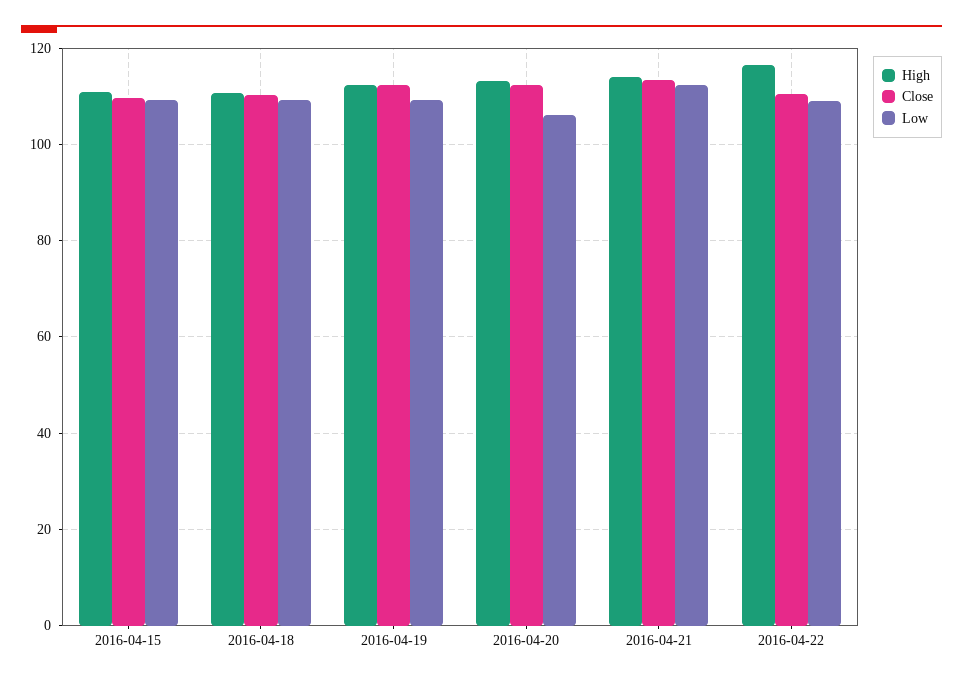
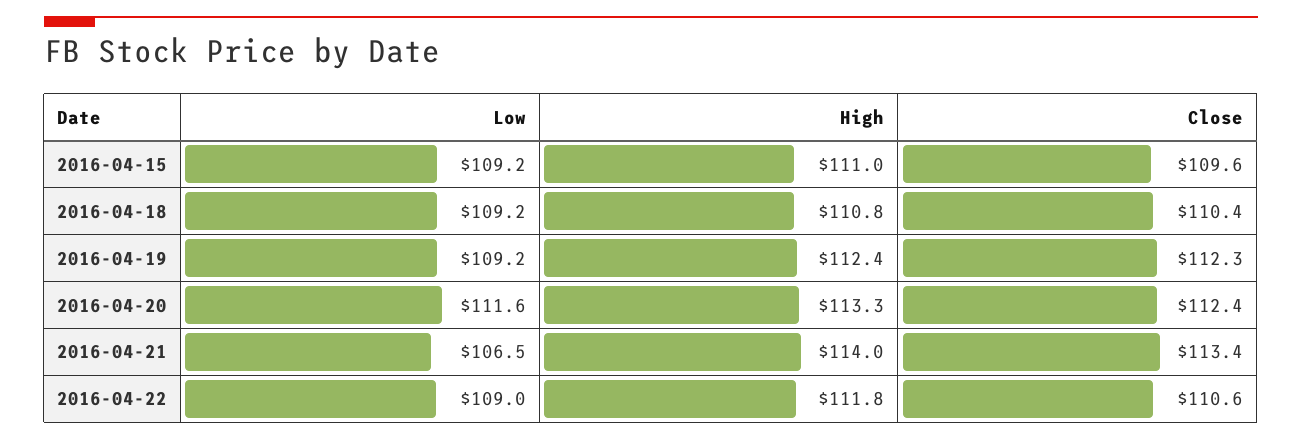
Low, 2016-04-20: 106 -> 111.6
Low, 2016-04-21: 112 -> 106.5
High, 2016-04-22: 116 -> 111.8

